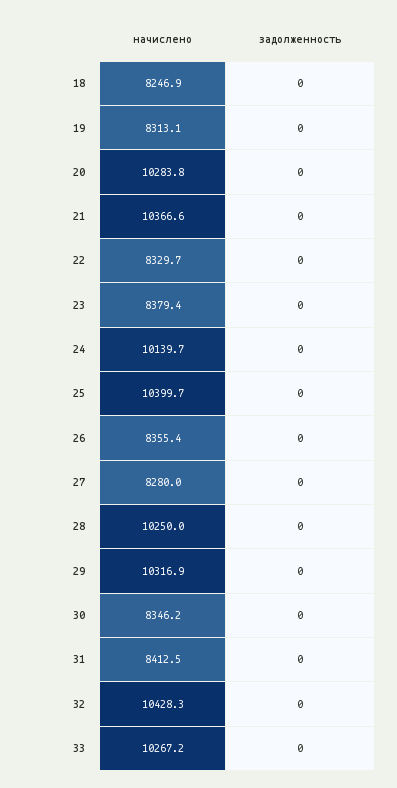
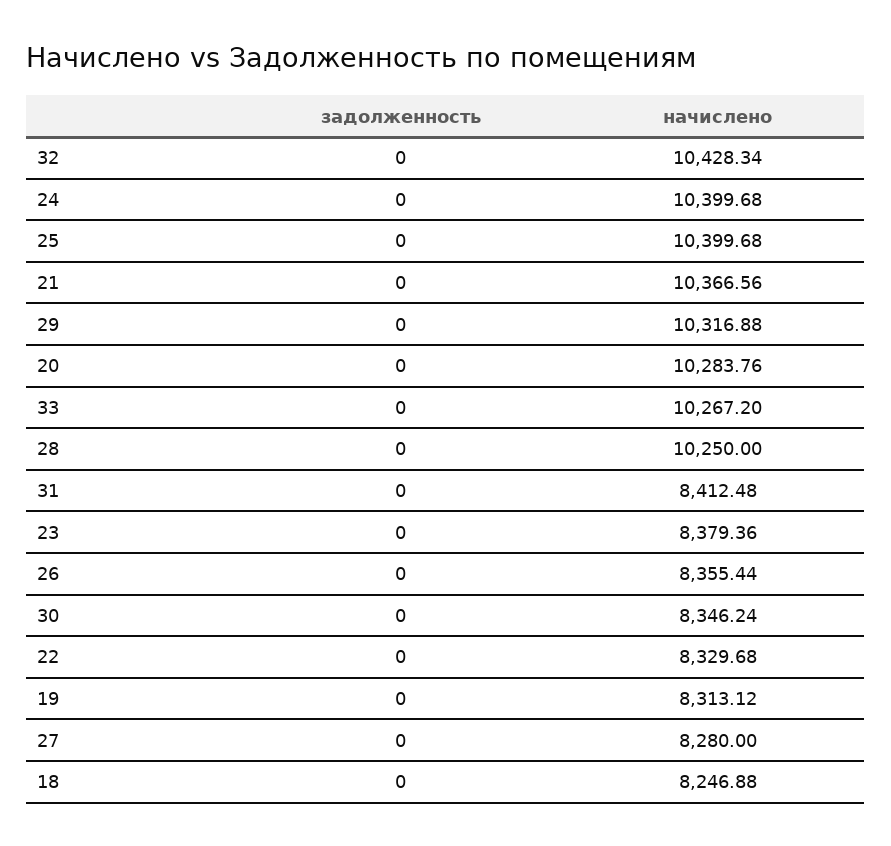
начислено, 24: 10139.7 -> 10399.68

